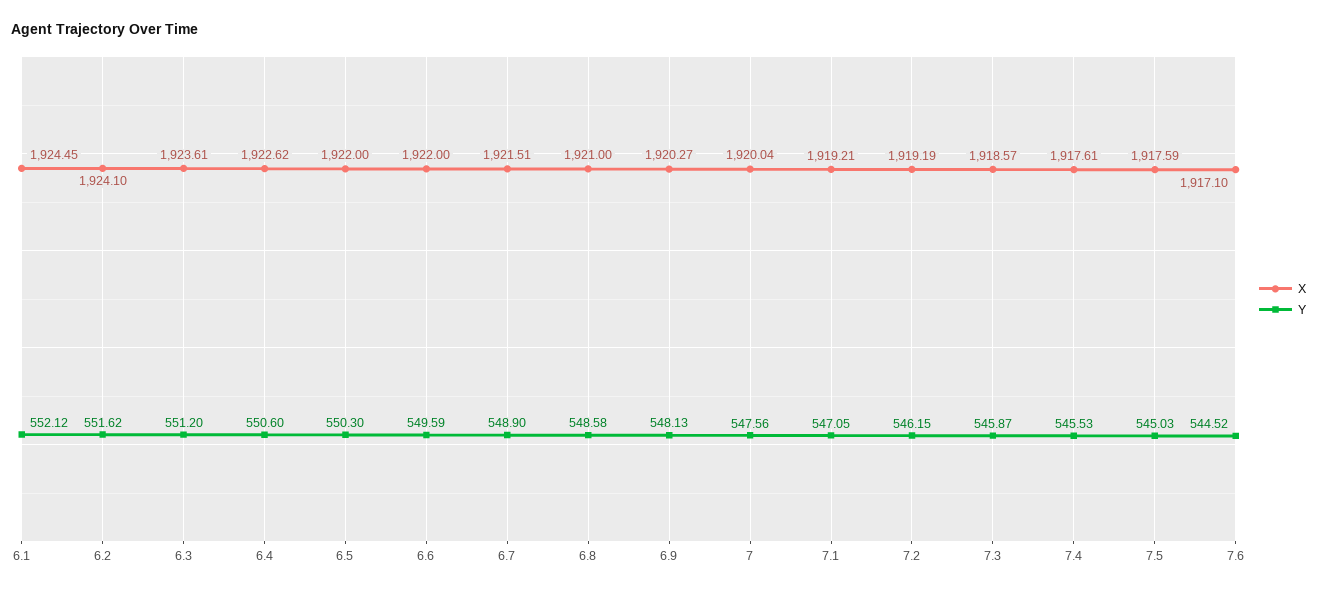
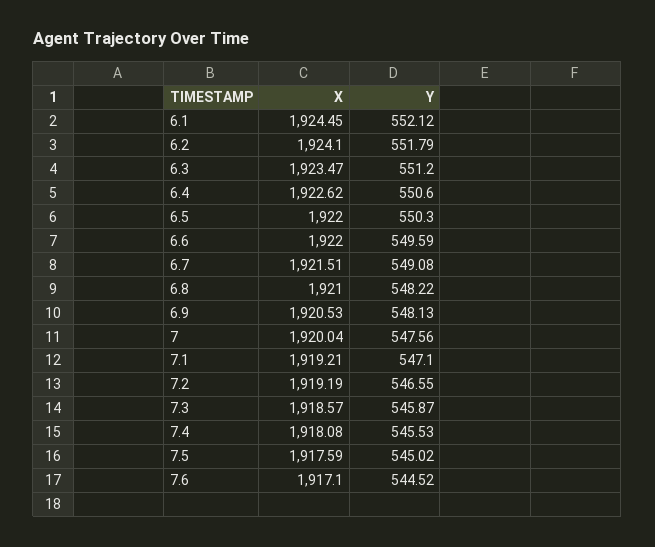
Y, 6.2: 551.62 -> 551.79
X, 6.3: 1923.61 -> 1923.47
Y, 6.7: 548.9 -> 549.08
Y, 6.8: 548.58 -> 548.22
X, 6.9: 1920.27 -> 1920.53
Y, 7.1: 547.05 -> 547.1
Y, 7.2: 546.15 -> 546.55
X, 7.4: 1917.61 -> 1918.08
Y, 7.5: 545.03 -> 545.02

